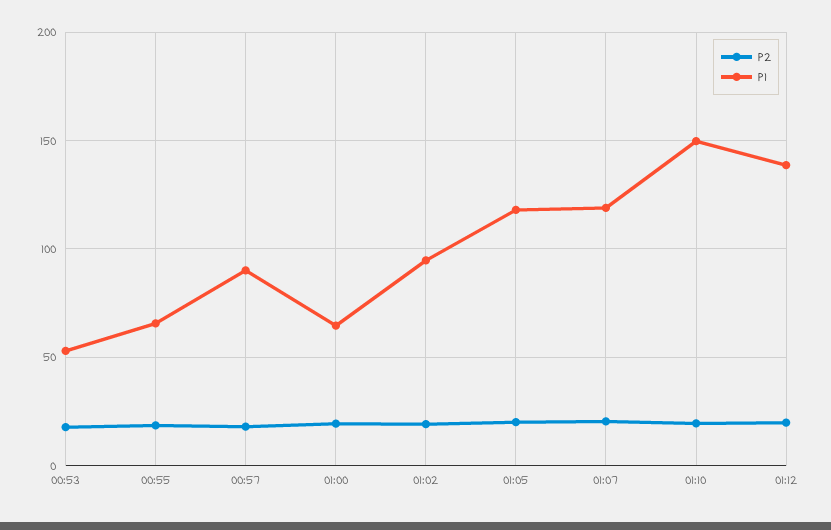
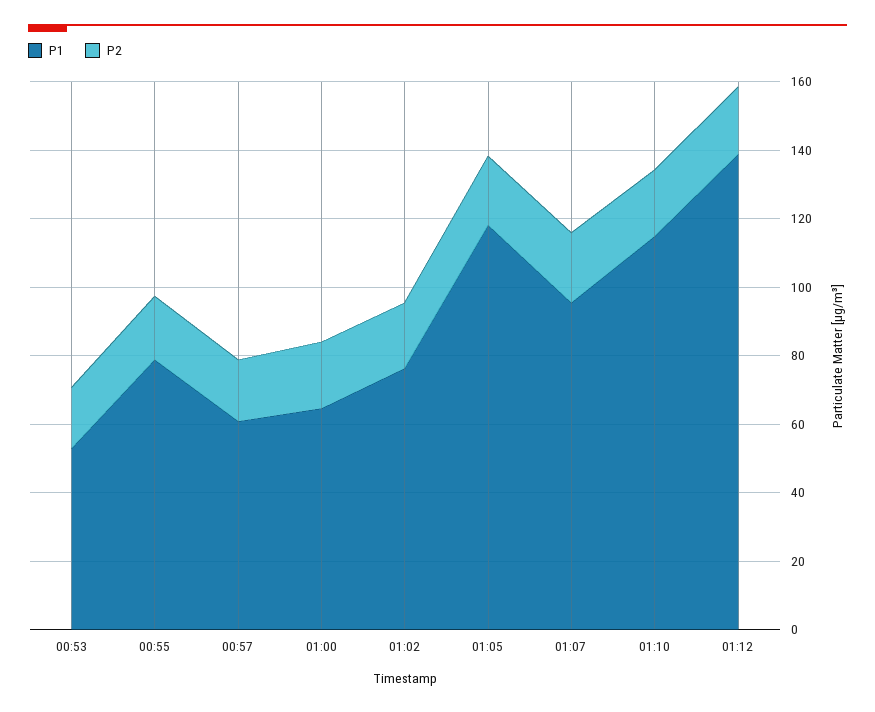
P1, 00:55: 65 -> 80
P1, 00:57: 90 -> 60
P1, 01:02: 95 -> 75
P1, 01:07: 120 -> 95
P1, 01:10: 150 -> 115

